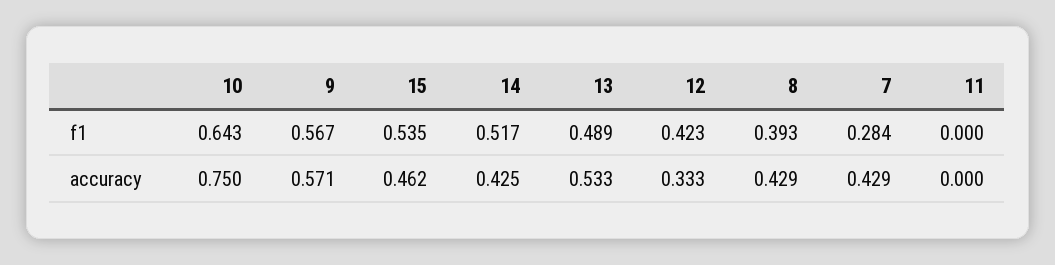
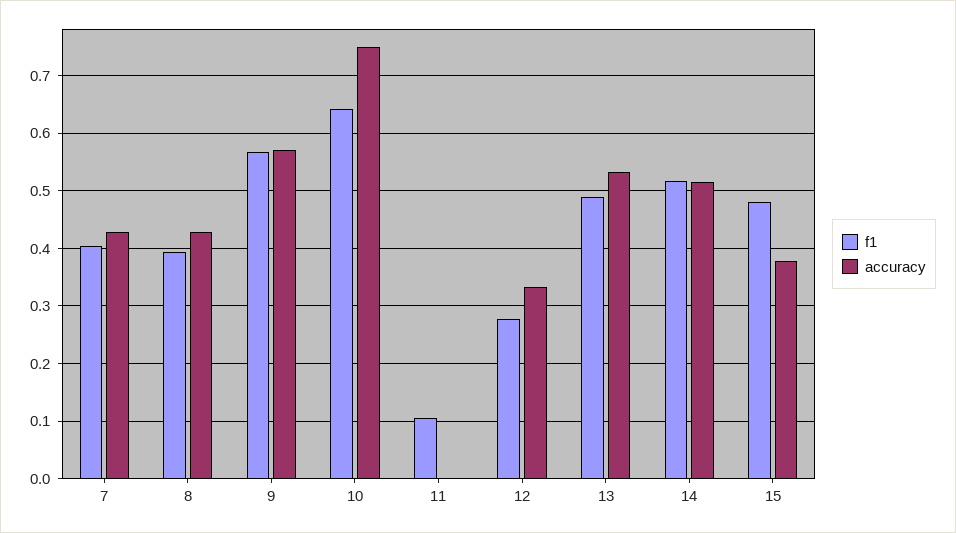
f1, 15: 0.535 -> 0.48
f1, 12: 0.423 -> 0.28
f1, 7: 0.284 -> 0.4
f1, 11: 0 -> 0.1
accuracy, 15: 0.462 -> 0.38
accuracy, 14: 0.425 -> 0.52

